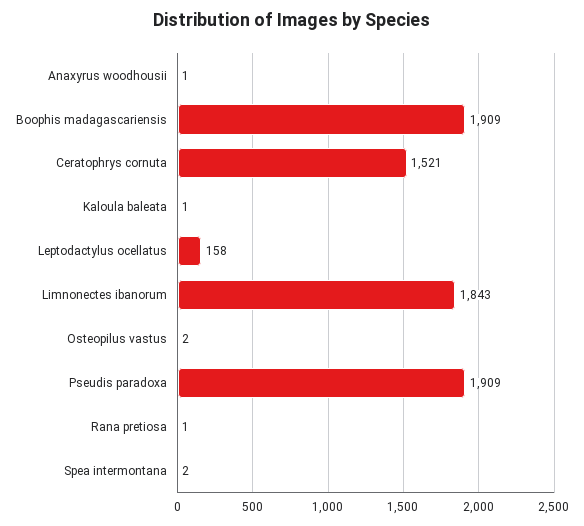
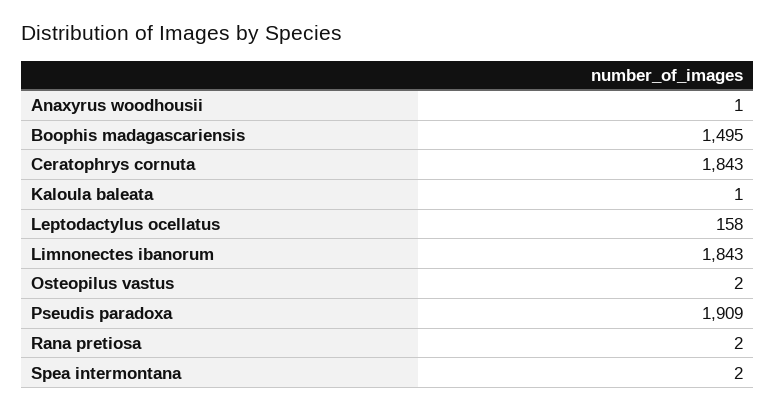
Boophis madagascariensis: 1909 -> 1495
Ceratophrys cornuta: 1521 -> 1843
Rana pretiosa: 1 -> 2

